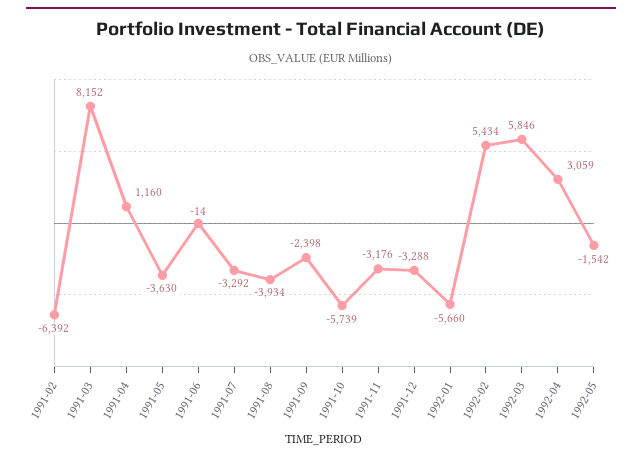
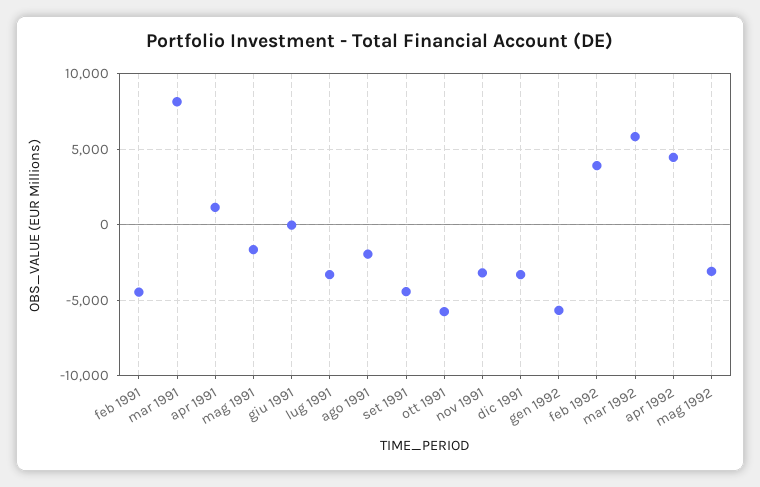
1991-02: -6392 -> -4500
1991-05: -3630 -> -1500
1991-08: -3934 -> -2000
1991-09: -2398 -> -4500
1992-02: 5434 -> 4000
1992-04: 3059 -> 4500
1992-05: -1542 -> -3000

